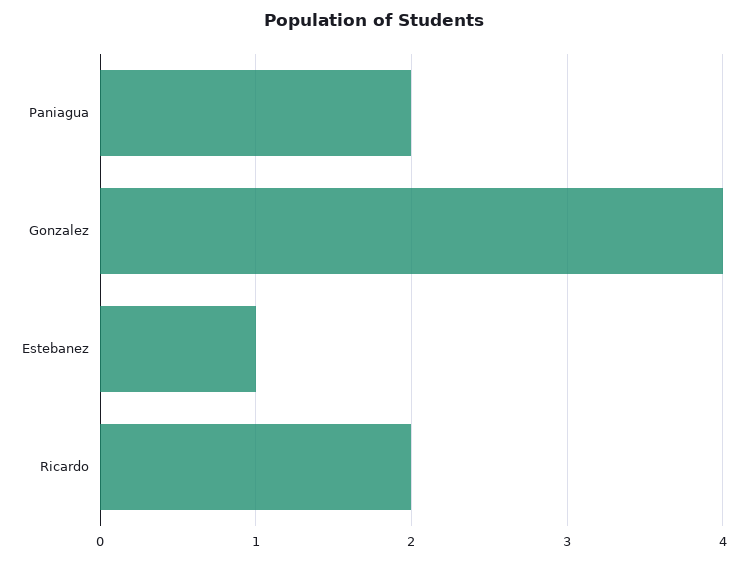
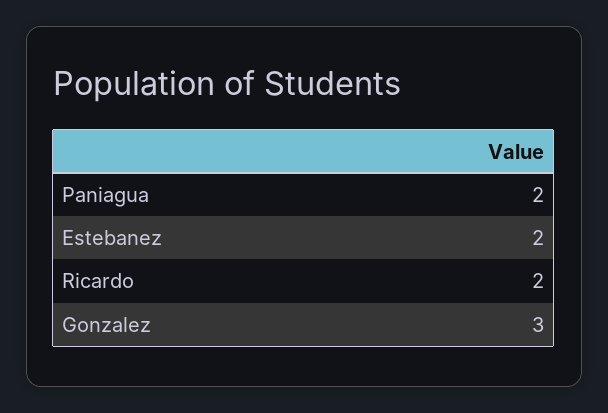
Gonzalez: 4 -> 3
Estebanez: 1 -> 2

